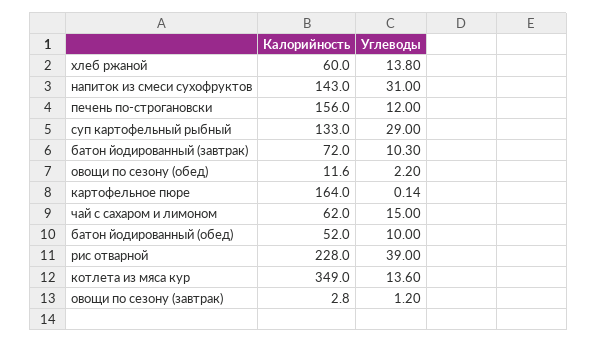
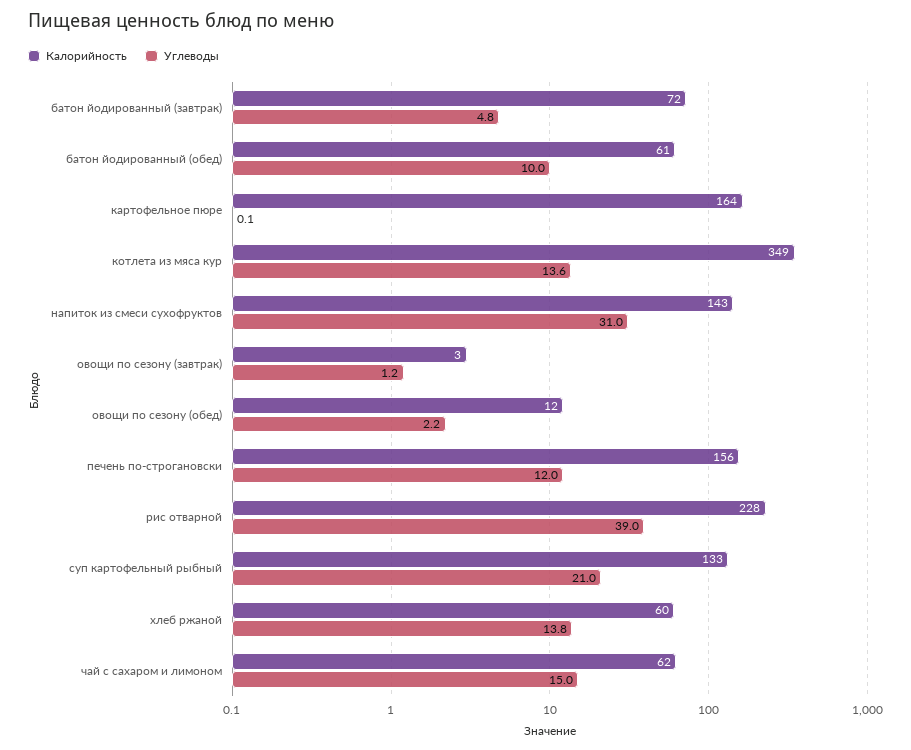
Углеводы, суп картофельный рыбный: 29 -> 21
Углеводы, батон йодированный (завтрак): 10.3 -> 4.8
Калорийность, батон йодированный (обед): 52 -> 61

